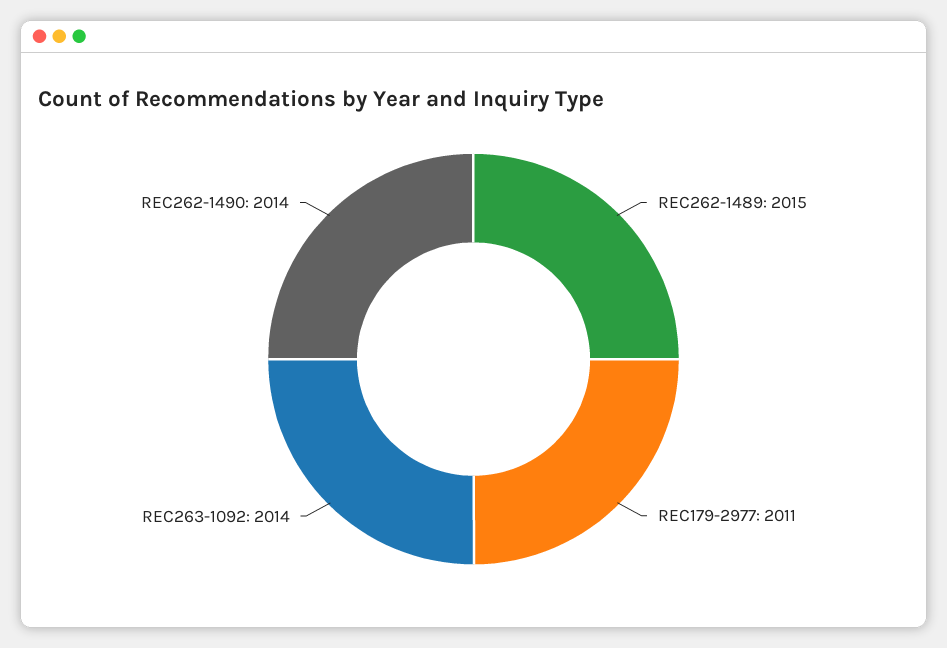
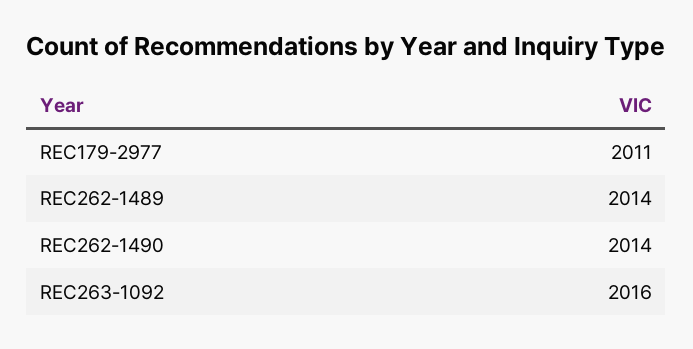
REC262-1489: 2015 -> 2014
REC263-1092: 2014 -> 2016

